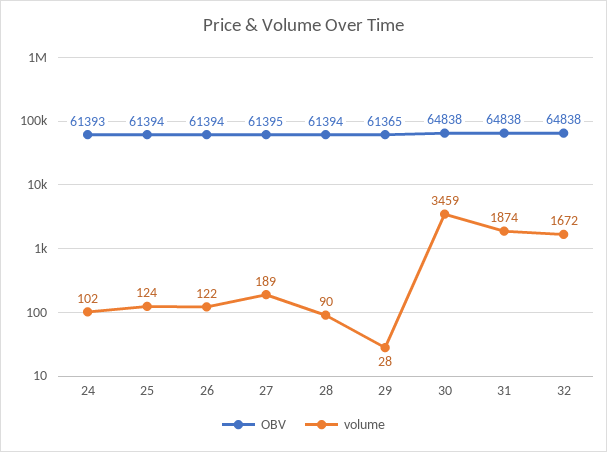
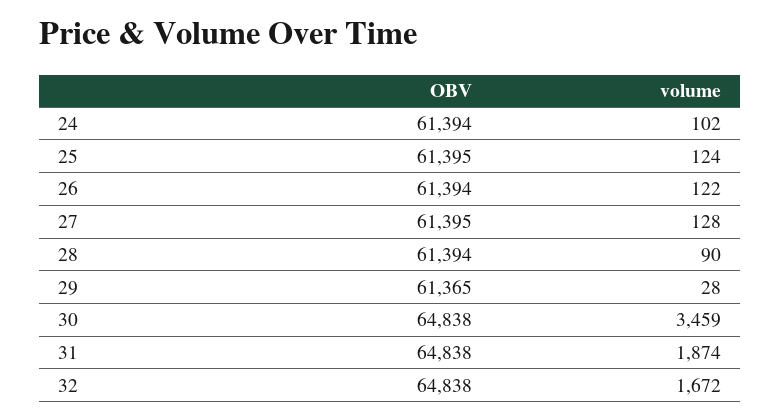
OBV, 24: 61393 -> 61394
OBV, 25: 61394 -> 61395
volume, 27: 189 -> 128

